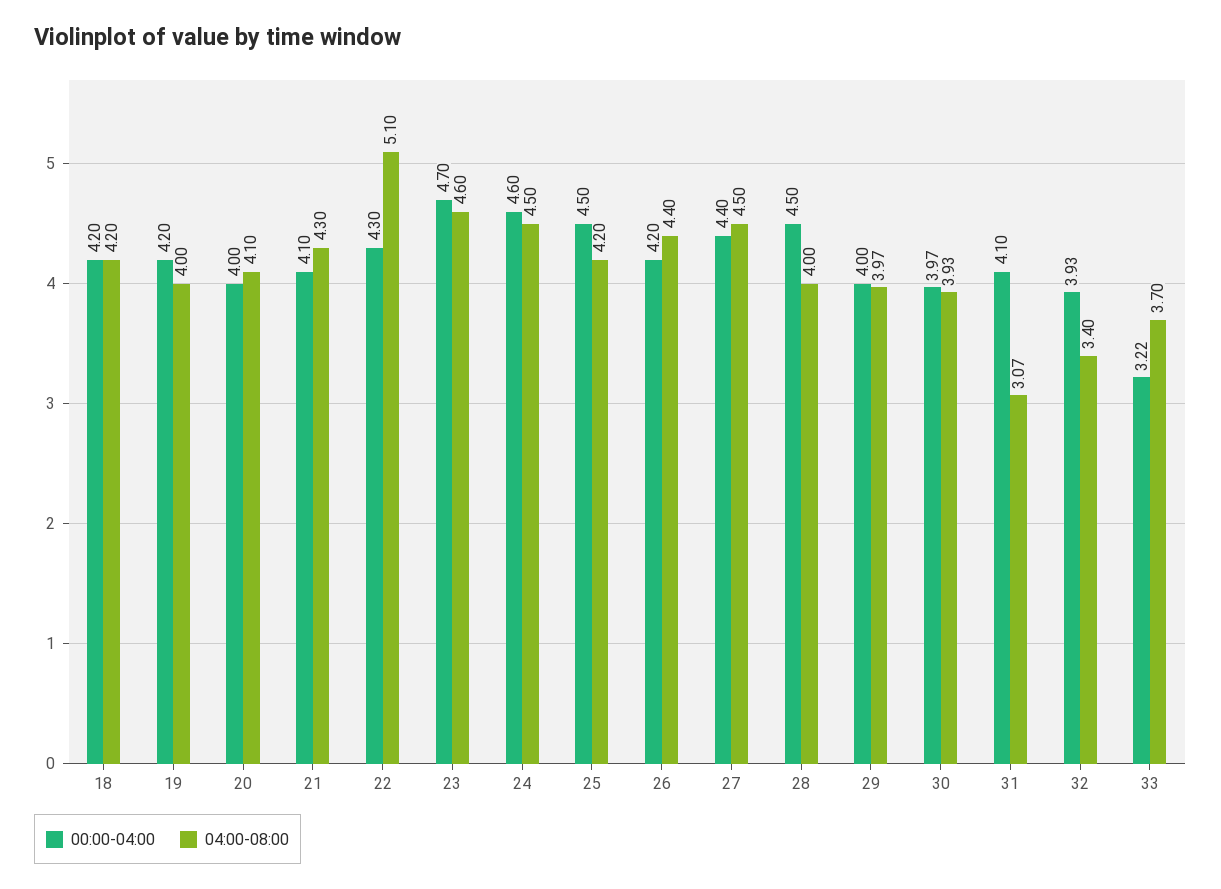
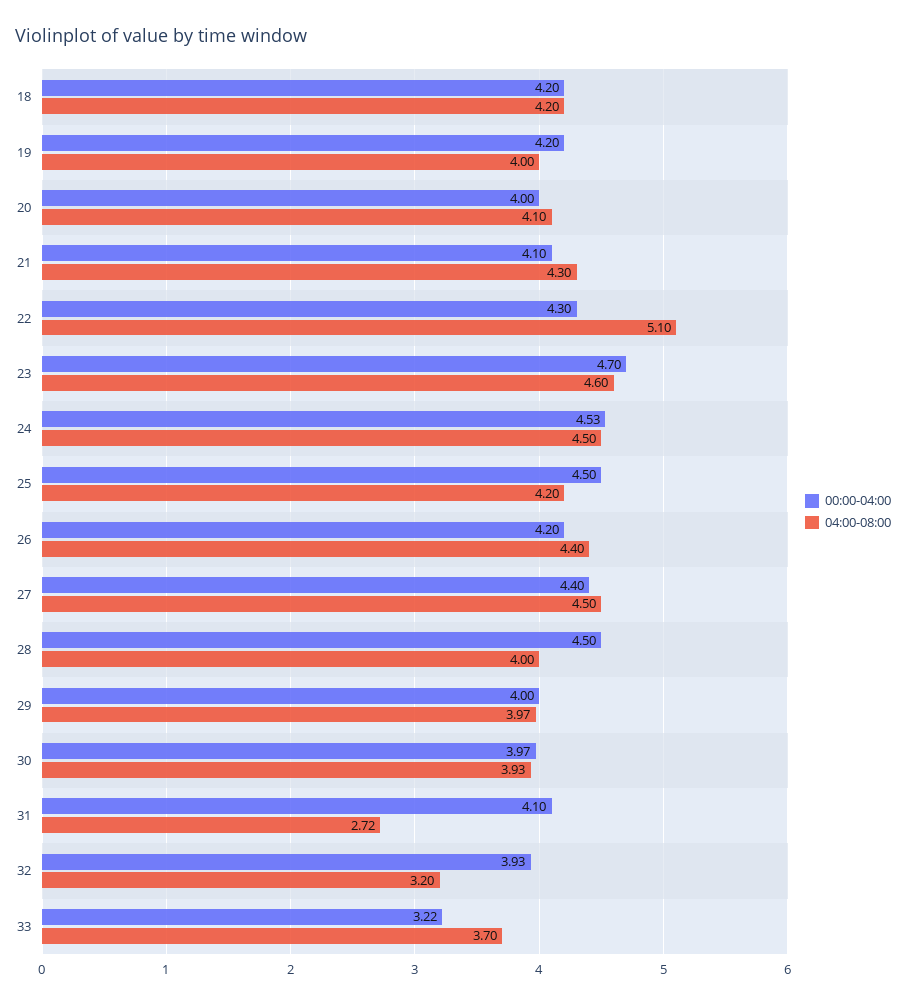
00:00-04:00, 24: 4.6 -> 4.53
04:00-08:00, 31: 3.07 -> 2.72
04:00-08:00, 32: 3.4 -> 3.2

